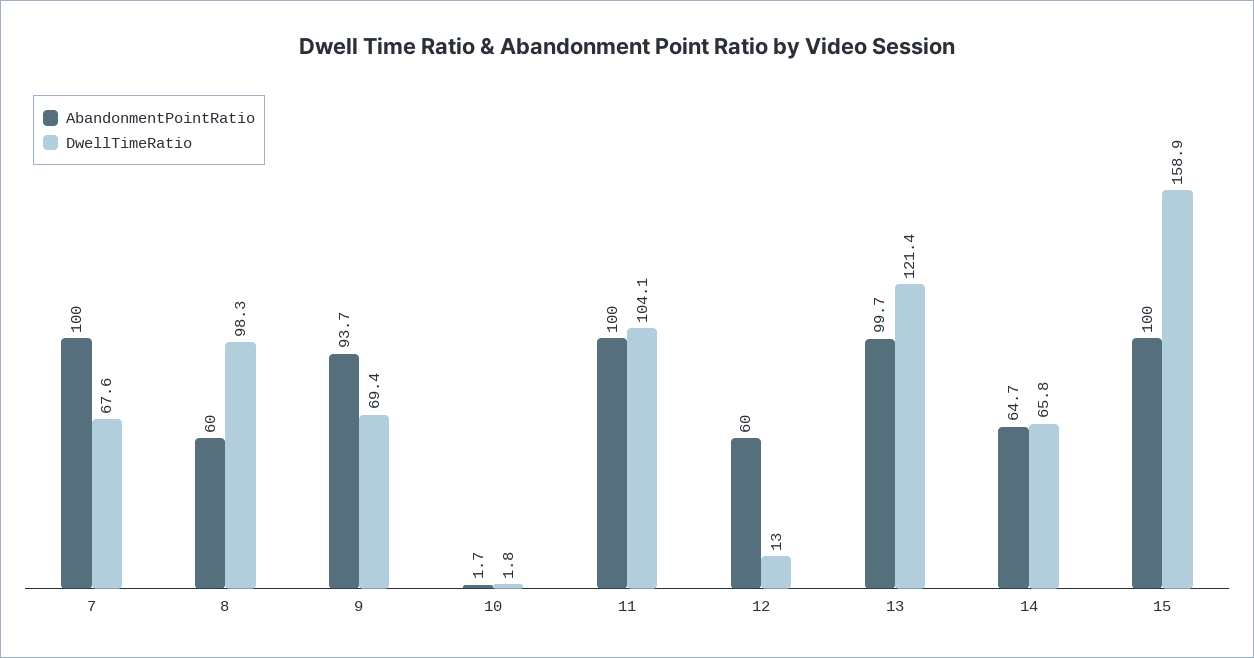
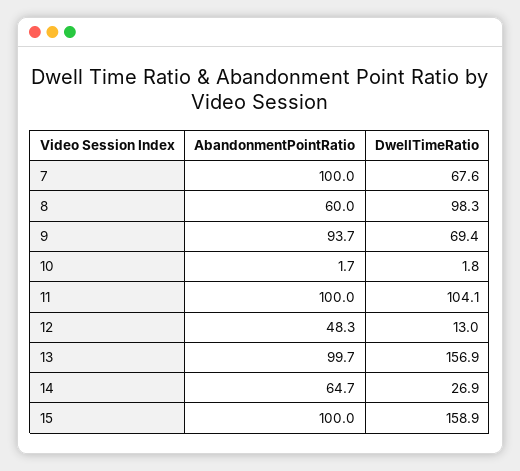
AbandonmentPointRatio, 12: 60 -> 48.3
DwellTimeRatio, 13: 121.4 -> 156.9
DwellTimeRatio, 14: 65.8 -> 26.9

